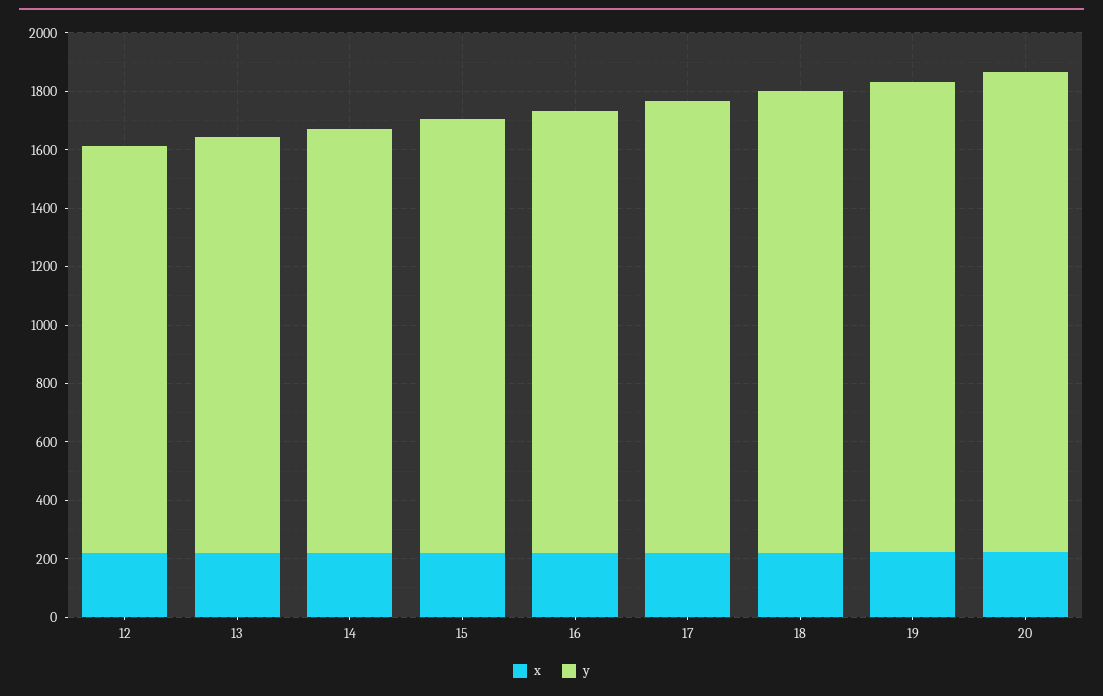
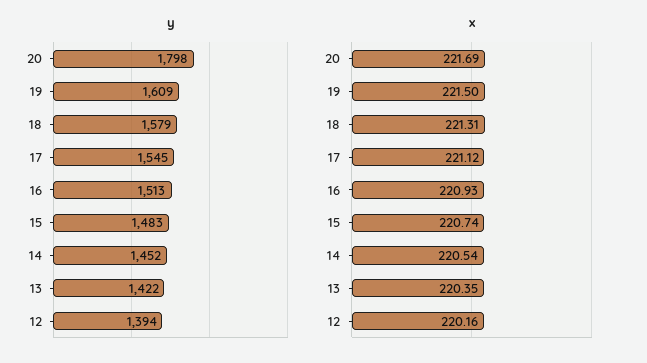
y, 20: 1650 -> 1798

